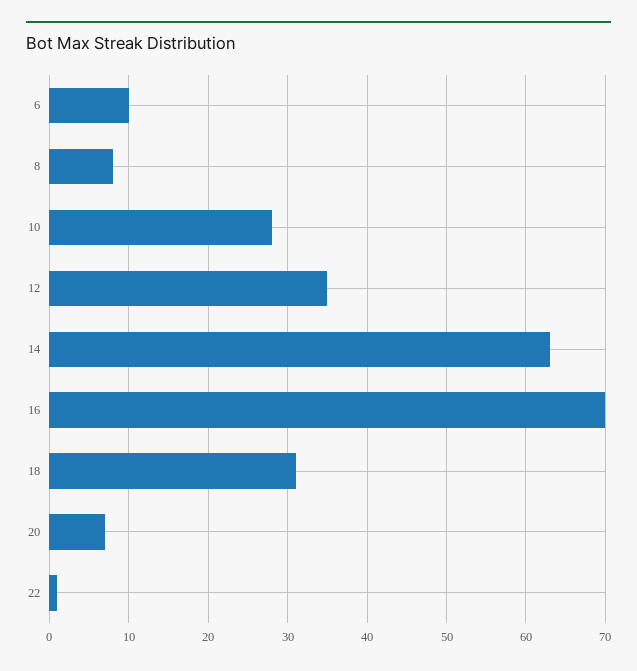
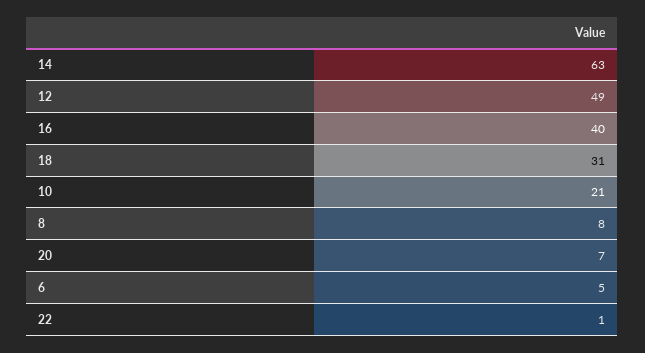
6: 10 -> 5
10: 28 -> 21
12: 35 -> 49
16: 70 -> 40

